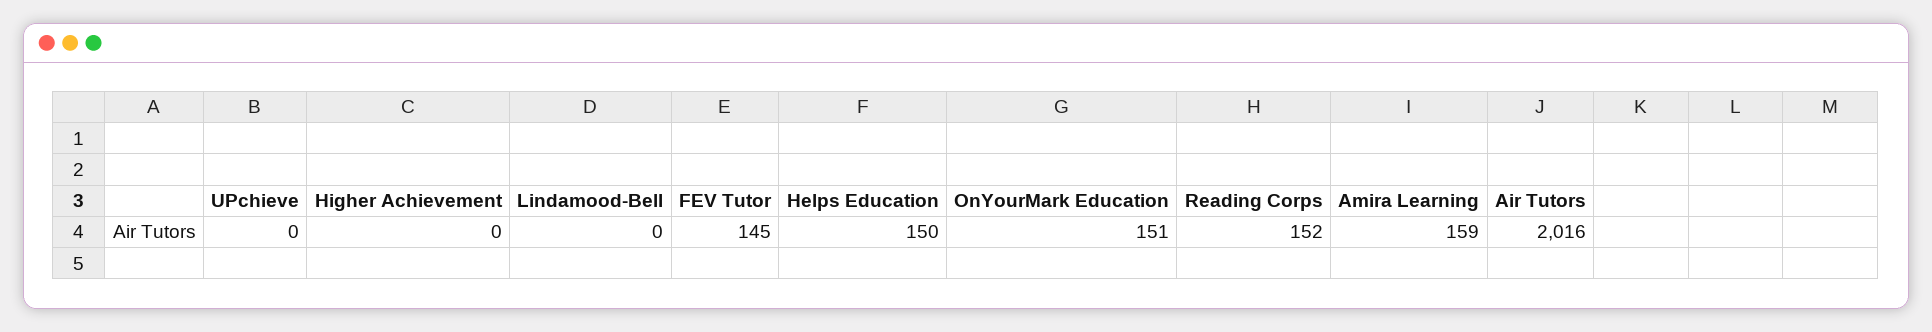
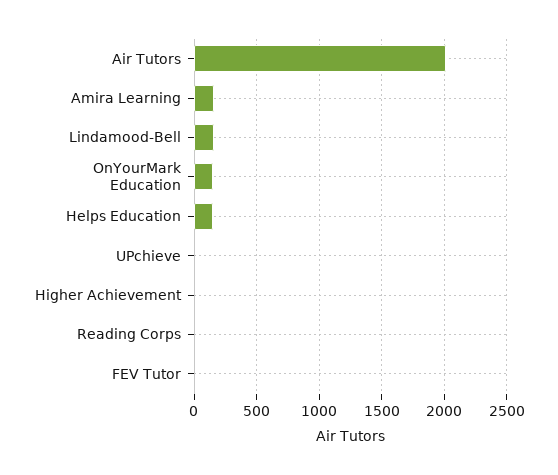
Lindamood-Bell: 0 -> 150
FEV Tutor: 145 -> 0
Reading Corps: 152 -> 0

